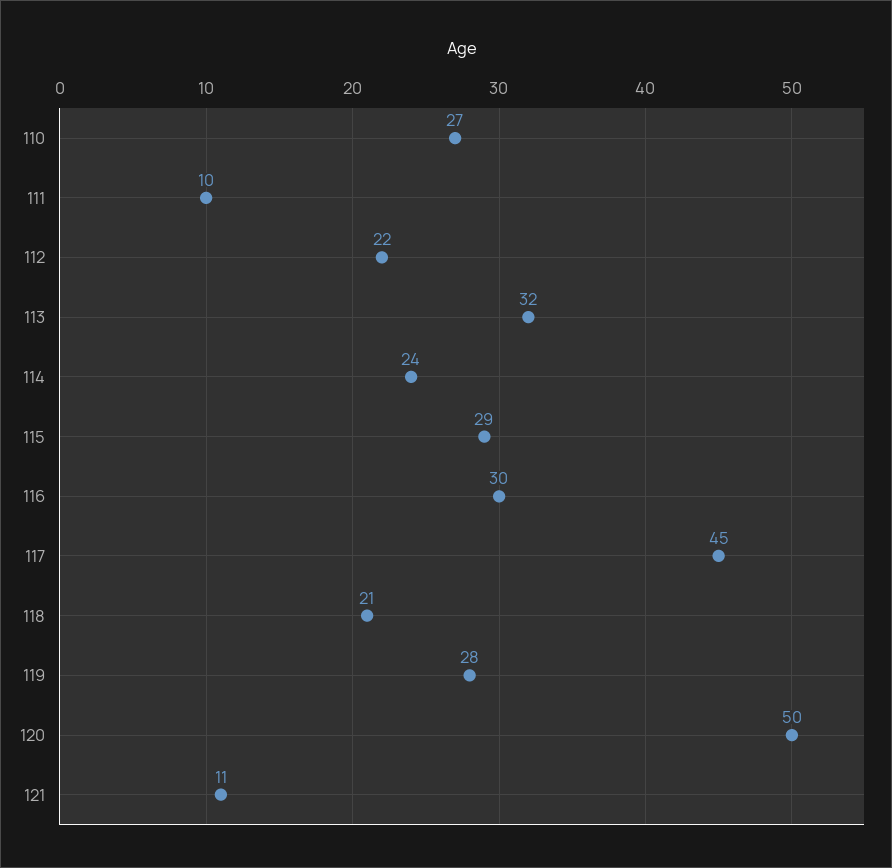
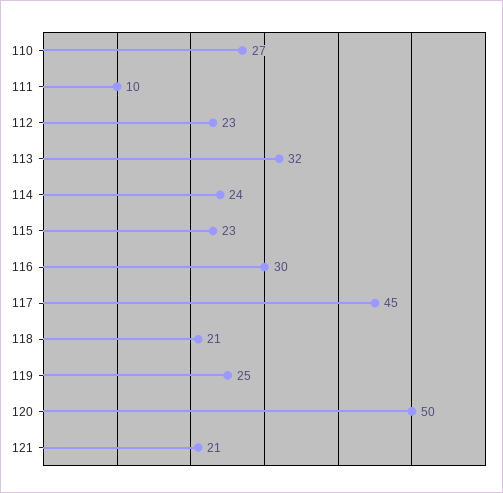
112: 22 -> 23
115: 29 -> 23
119: 28 -> 25
121: 11 -> 21

